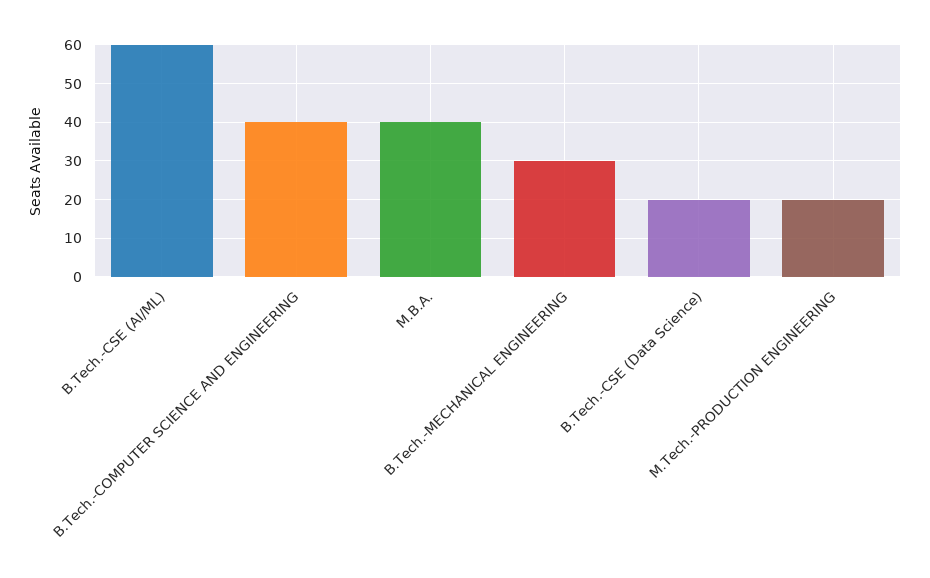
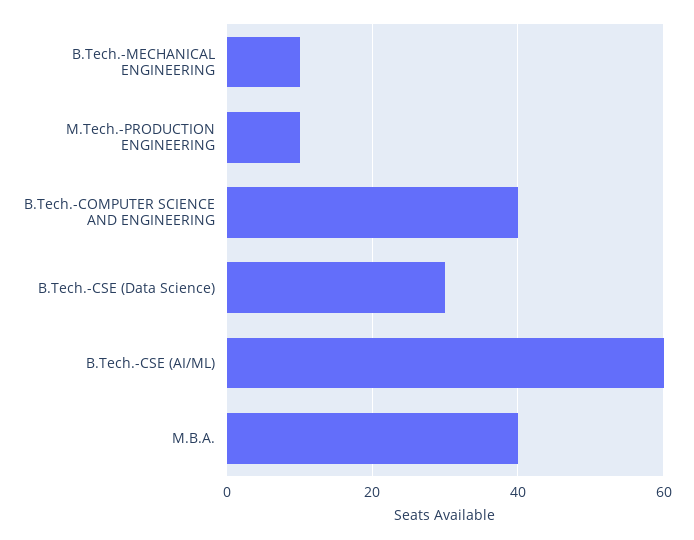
B.Tech.-MECHANICAL ENGINEERING: 30 -> 10
B.Tech.-CSE (Data Science): 20 -> 30
M.Tech.-PRODUCTION ENGINEERING: 20 -> 10

